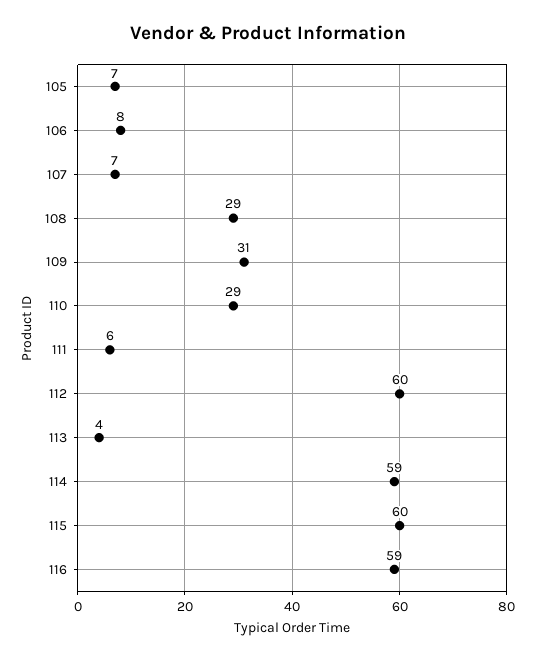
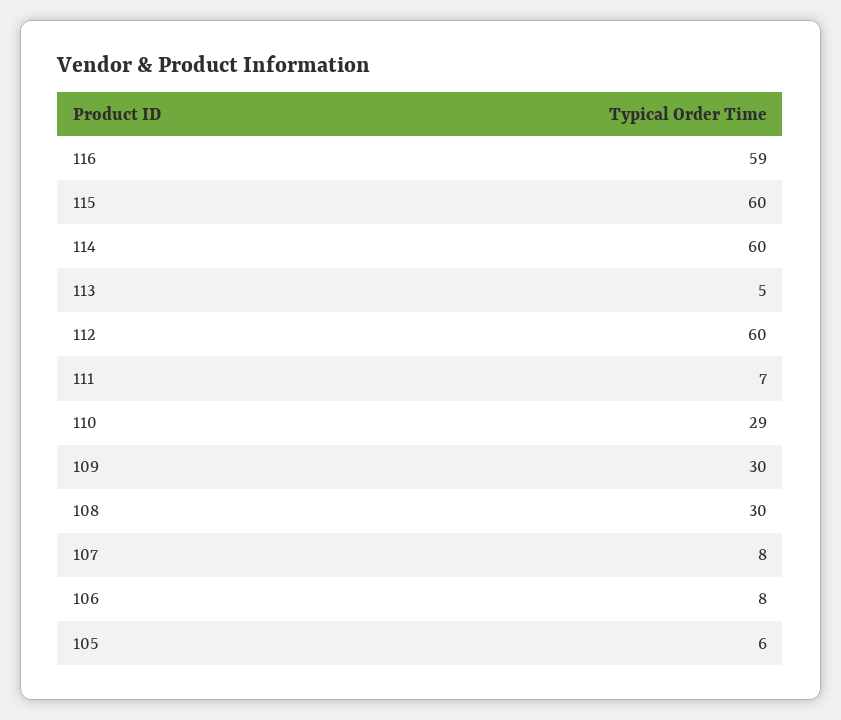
105: 7 -> 6
107: 7 -> 8
108: 29 -> 30
109: 31 -> 30
111: 6 -> 7
113: 4 -> 5
114: 59 -> 60

